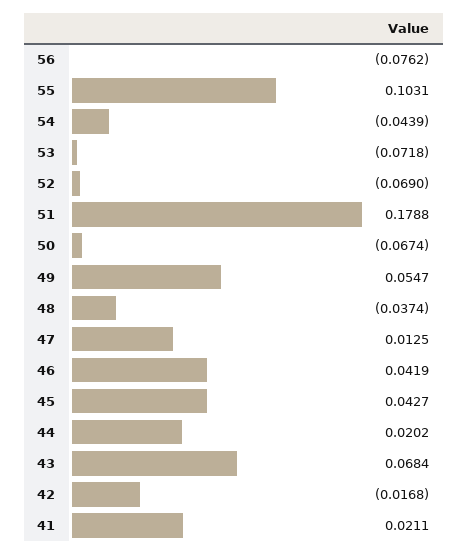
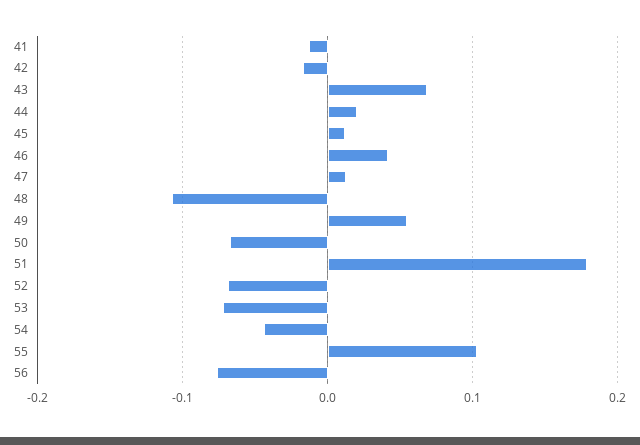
48: -0.0374 -> -0.11
45: 0.0427 -> 0.01
41: 0.0211 -> -0.01

